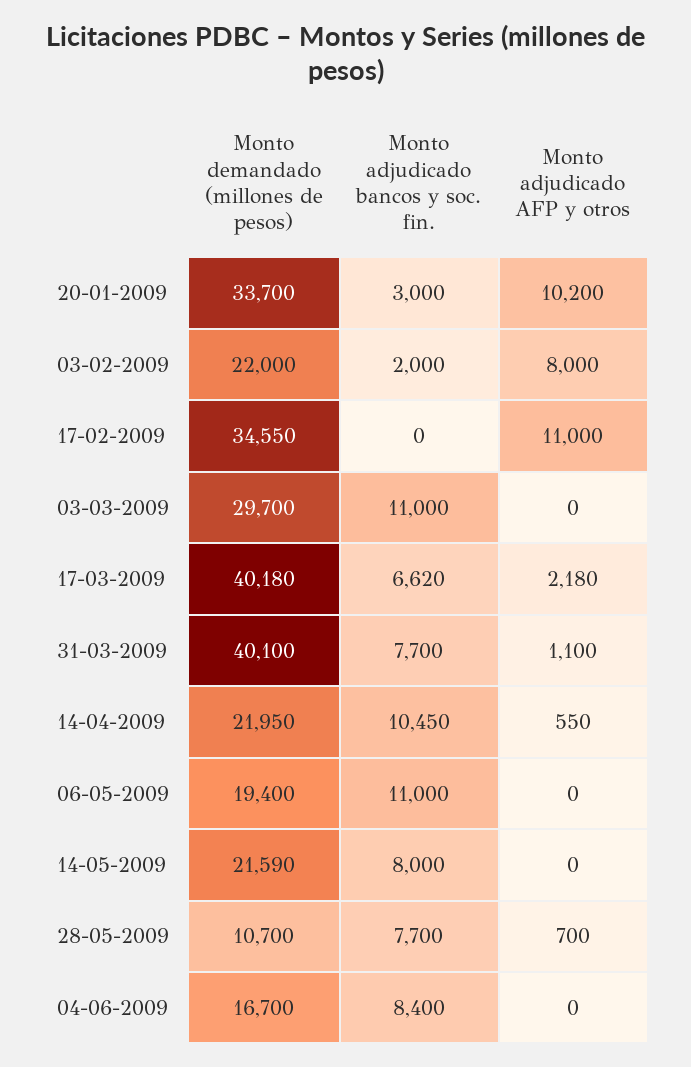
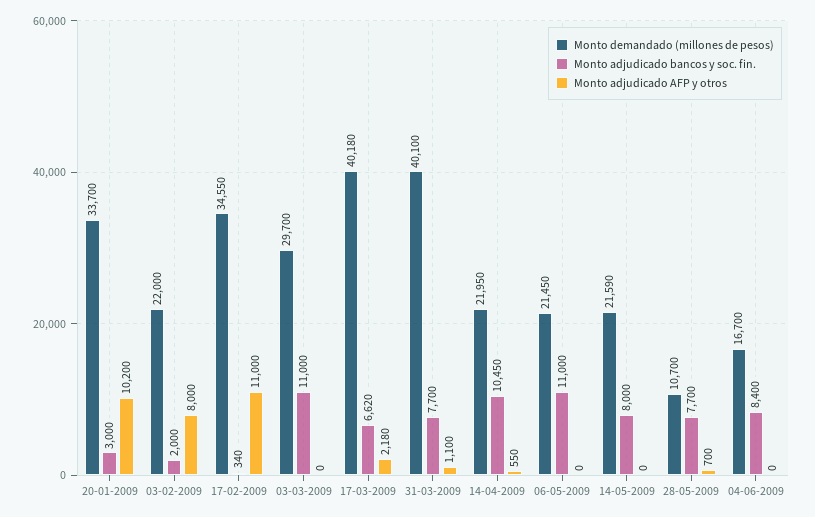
Monto adjudicado bancos y soc. fin., 17-02-2009: 0 -> 340
Monto demandado (millones de pesos), 06-05-2009: 19400 -> 21450

